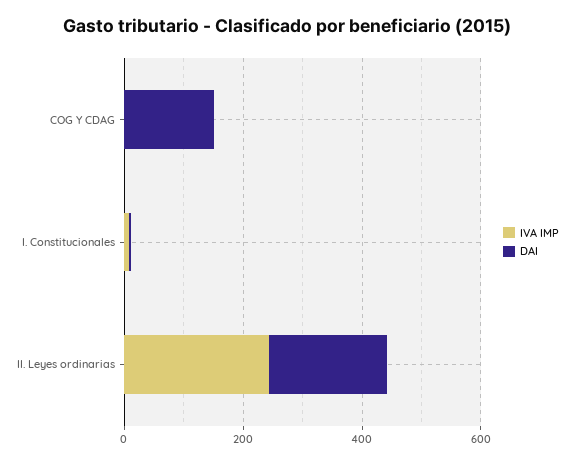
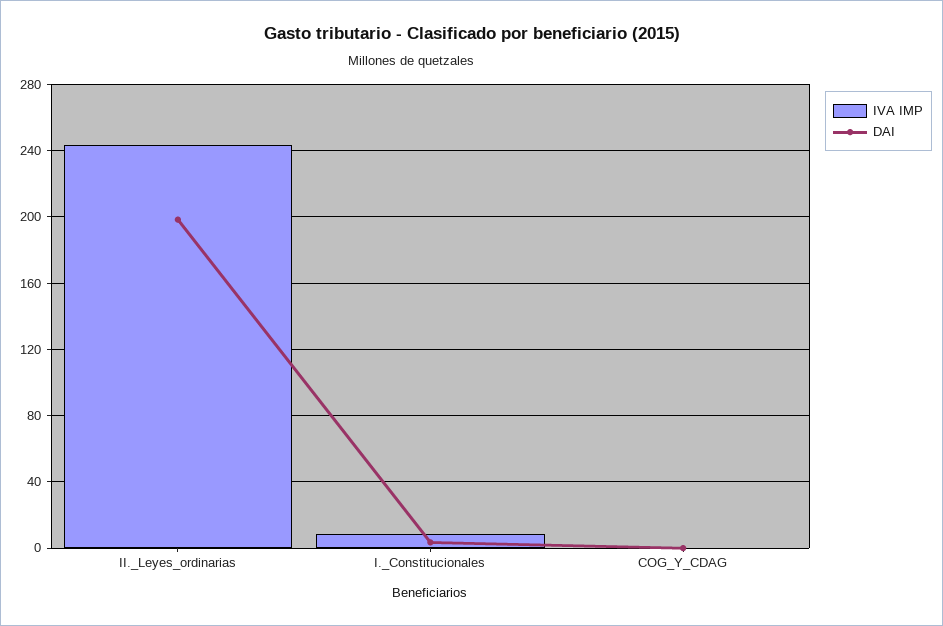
DAI, COG Y CDAG: 150 -> 0

